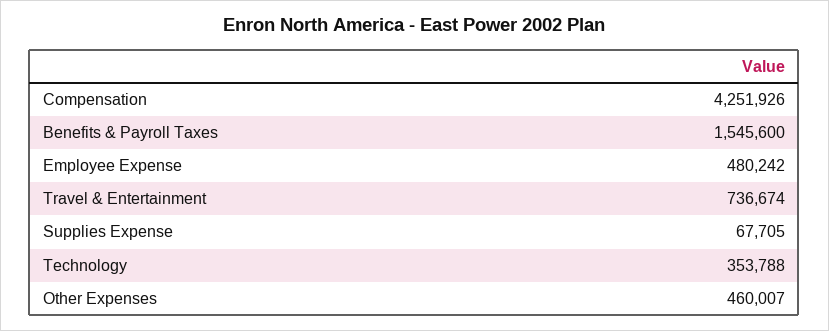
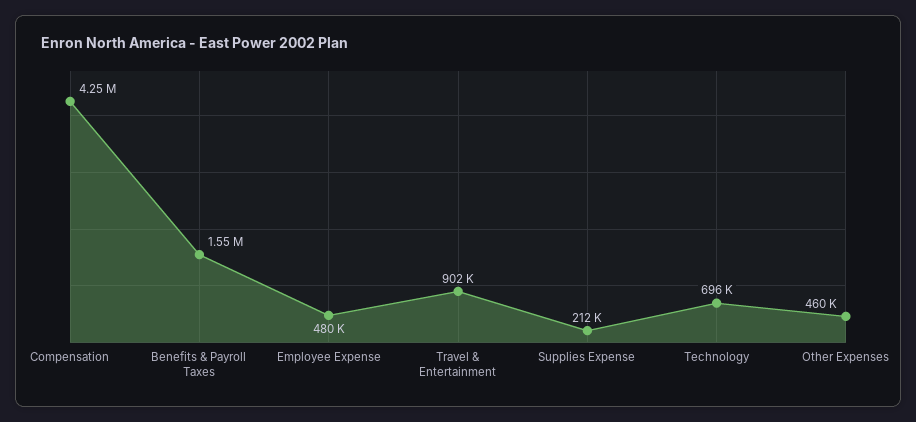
Travel & Entertainment: 736674 -> 902000
Supplies Expense: 67705 -> 212000
Technology: 353788 -> 696000

